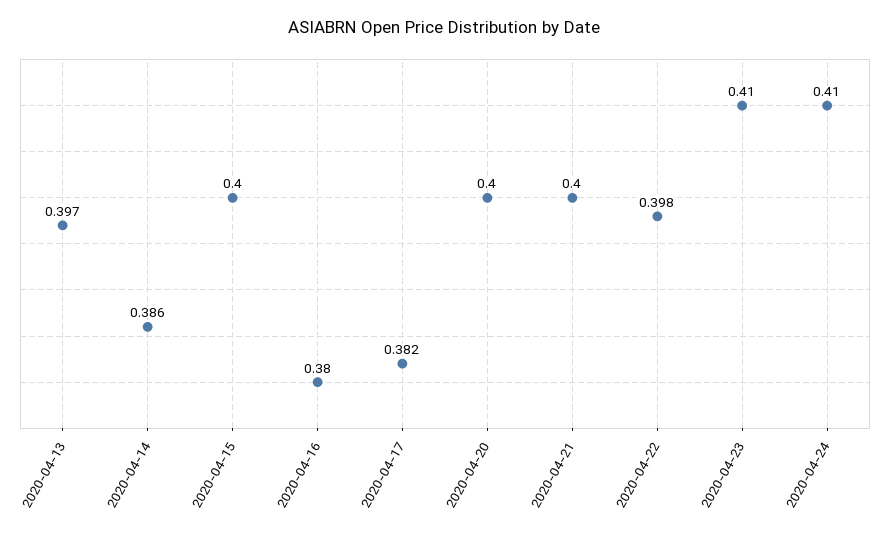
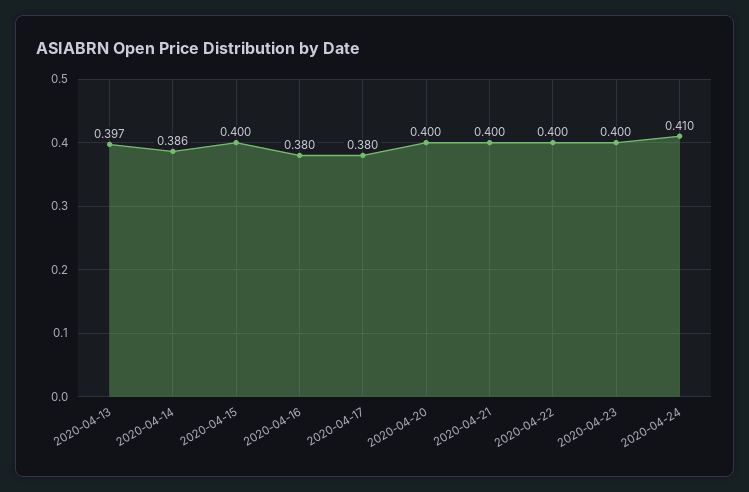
2020-04-17: 0.382 -> 0.38
2020-04-22: 0.398 -> 0.4
2020-04-23: 0.41 -> 0.4

